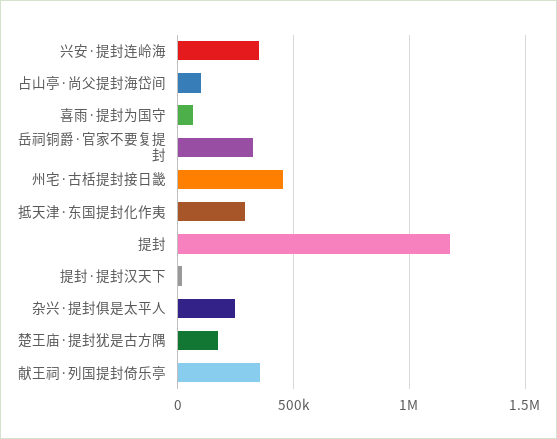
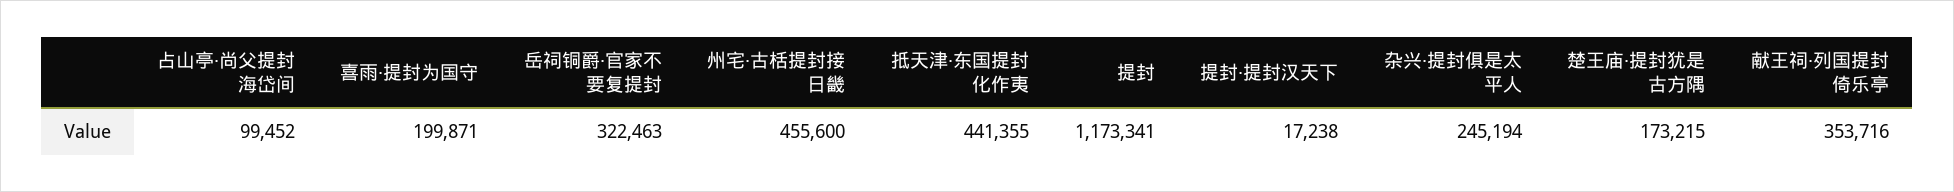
兴安·提封连岭海: 350000 -> none
喜雨·提封为国守: 50000 -> 199871
抵天津·东国提封化作夷: 300000 -> 441355

